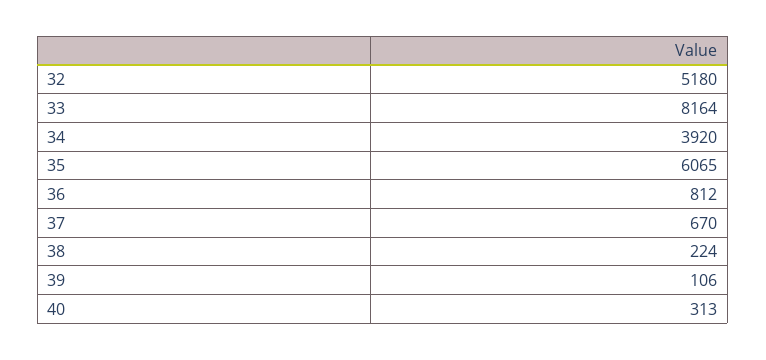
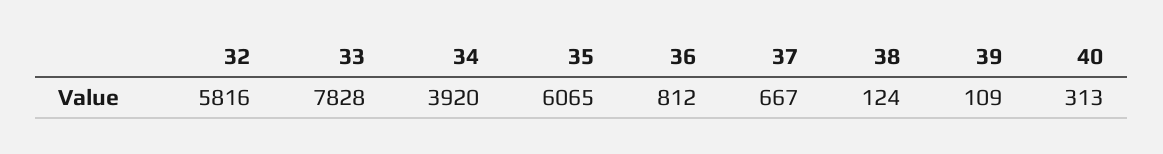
32: 5180 -> 5816
33: 8164 -> 7828
37: 670 -> 667
38: 224 -> 124
39: 106 -> 109

